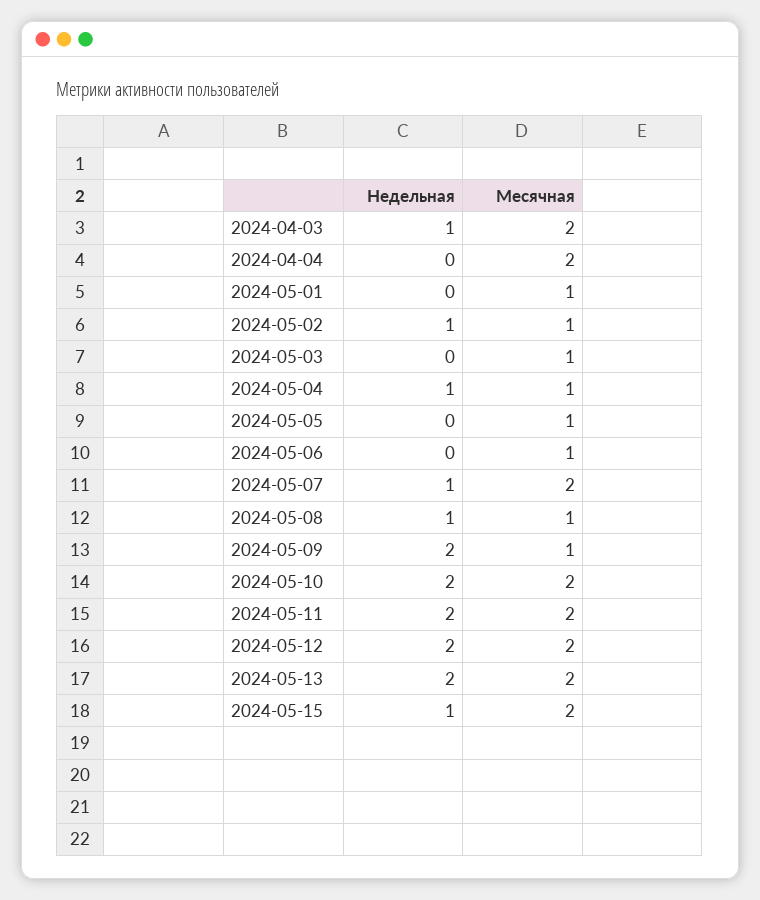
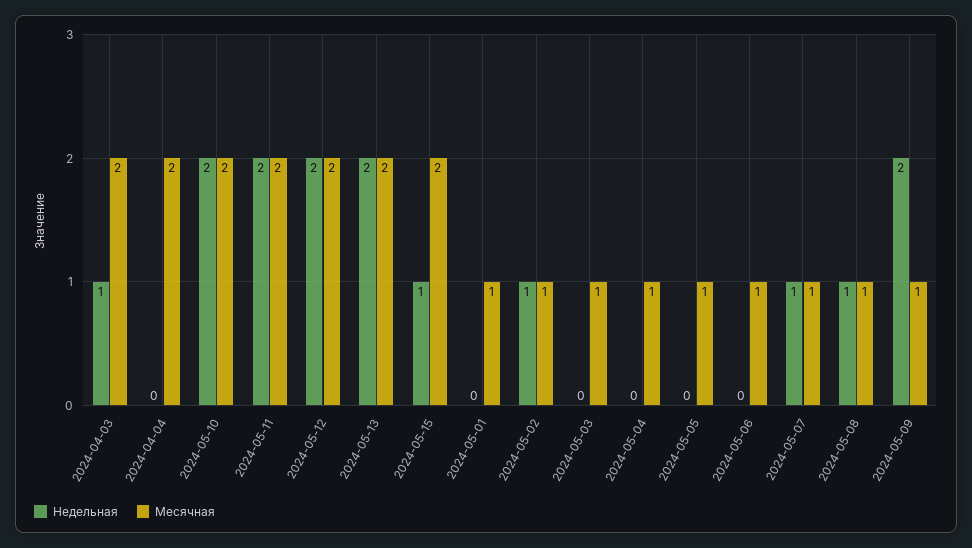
Недельная, 2024-05-04: 1 -> 0
Месячная, 2024-05-07: 2 -> 1

